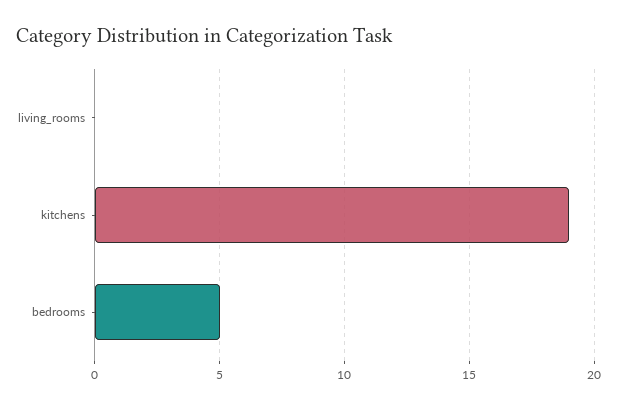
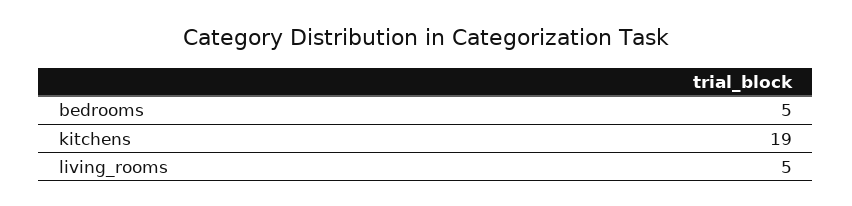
living_rooms: 0 -> 5

